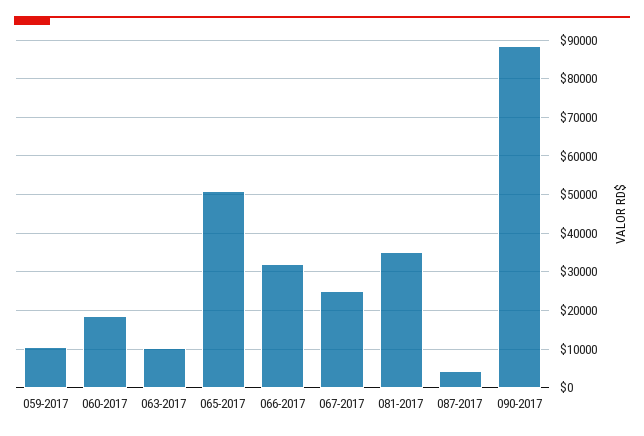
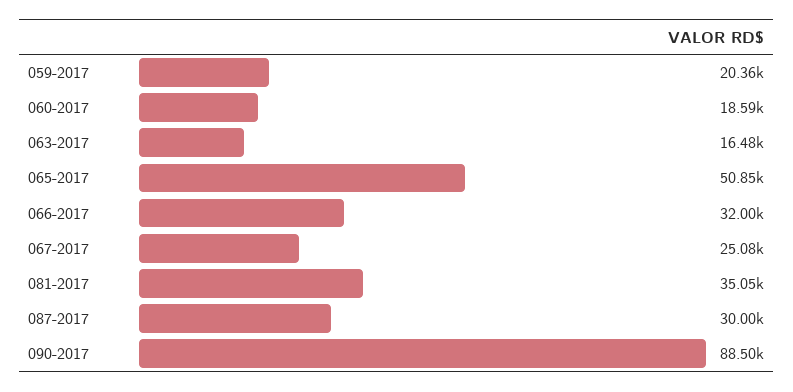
059-2017: 10000 -> 20360
063-2017: 10000 -> 16480
087-2017: 4000 -> 30000

